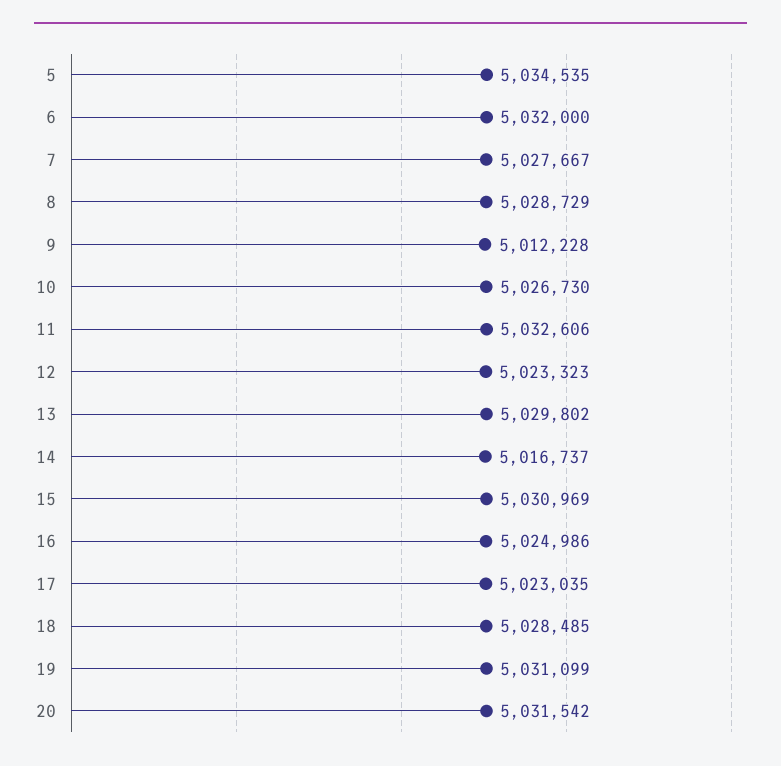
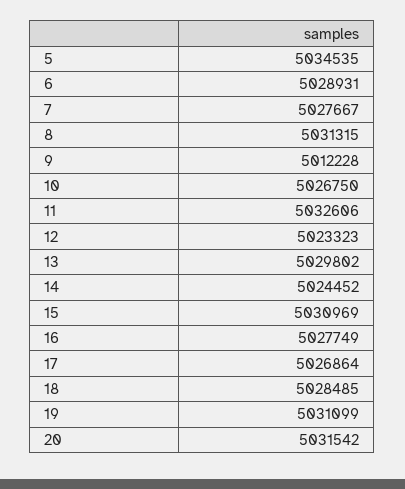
6: 5032000 -> 5028931
8: 5028729 -> 5031315
10: 5026730 -> 5026750
14: 5016737 -> 5024452
16: 5024986 -> 5027749
17: 5023035 -> 5026864

